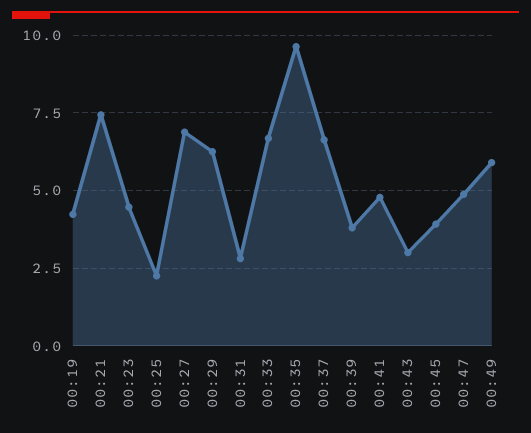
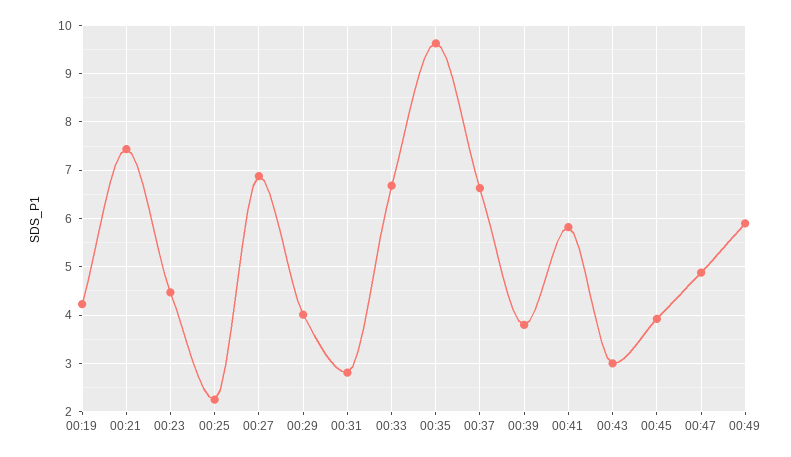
00:29: 6.25 -> 4
00:41: 4.75 -> 5.8

